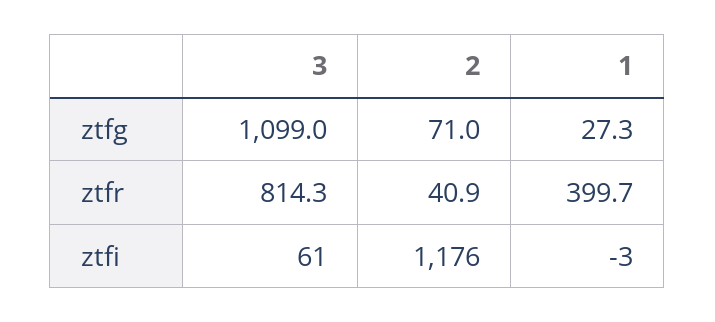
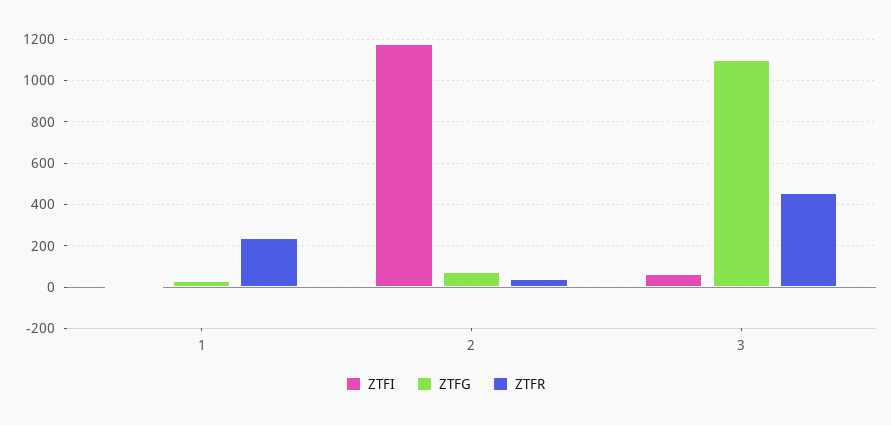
ztfr, 3: 814.3 -> 450
ztfr, 1: 399.7 -> 250

